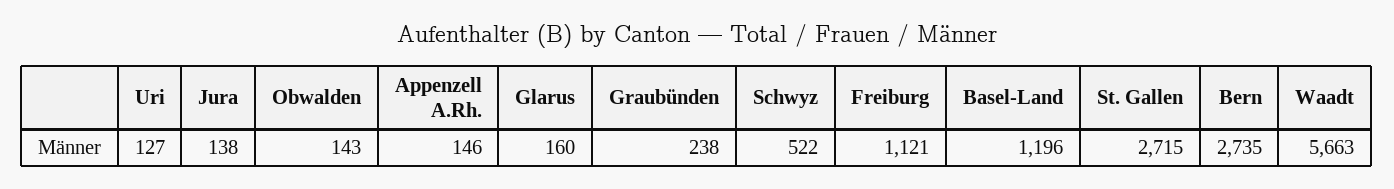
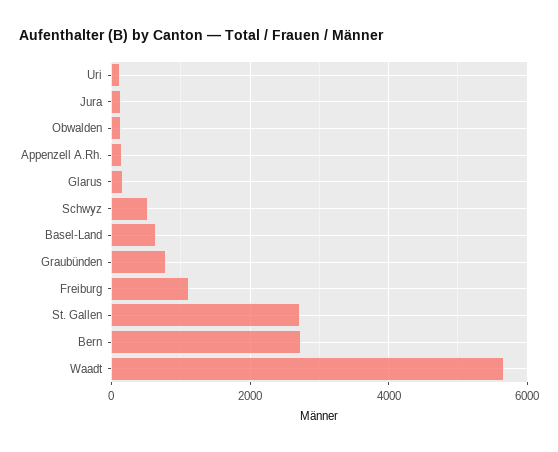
Graubünden: 238 -> 800
Basel-Land: 1196 -> 600

